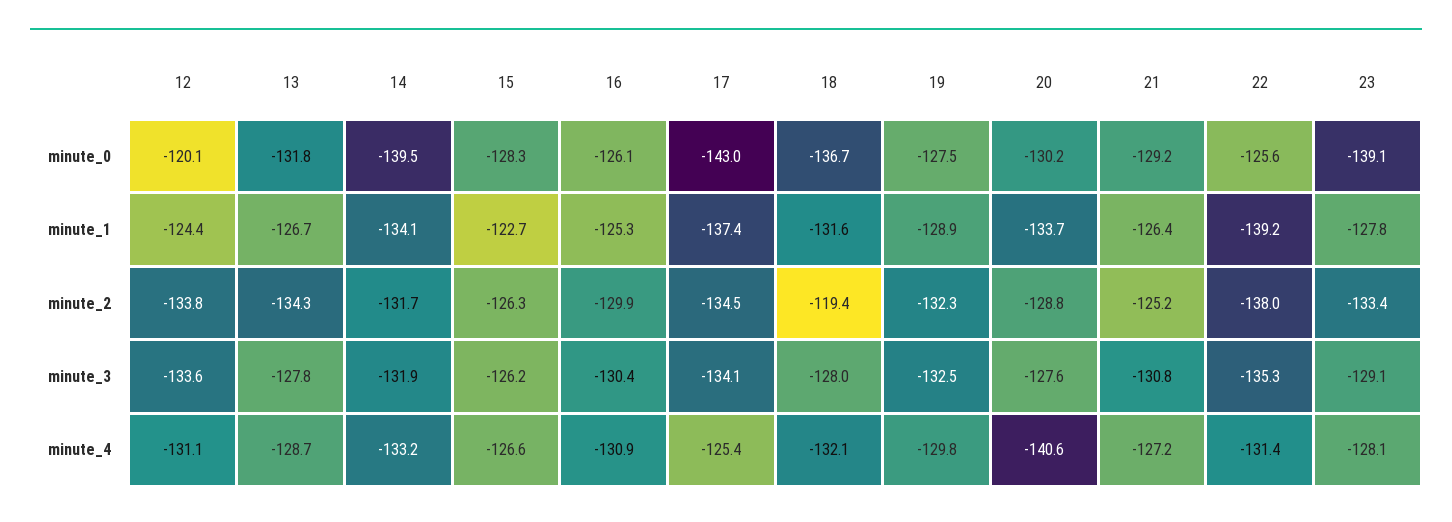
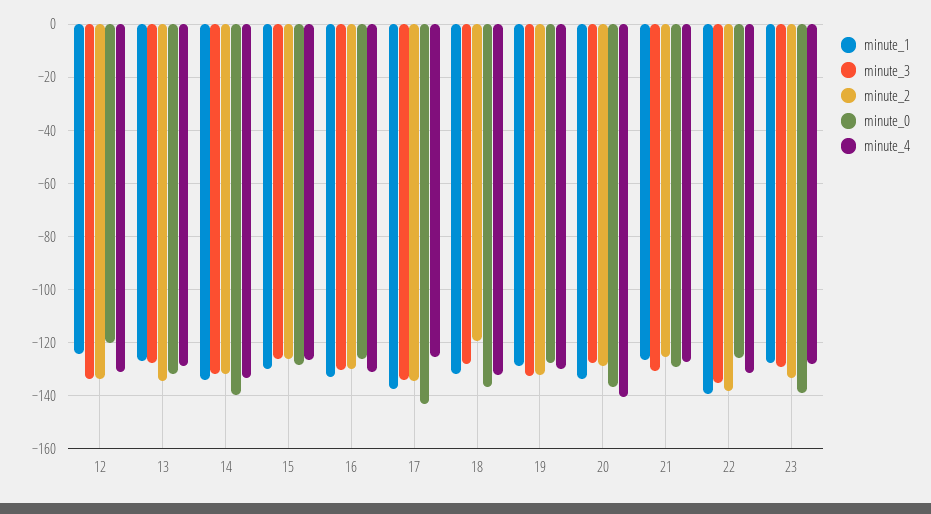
minute_0, 20: -130.2 -> -137.5
minute_1, 15: -122.7 -> -130
minute_1, 16: -125.3 -> -132.5

